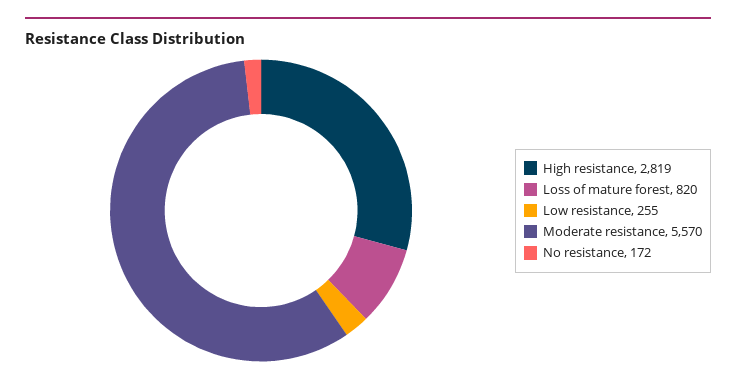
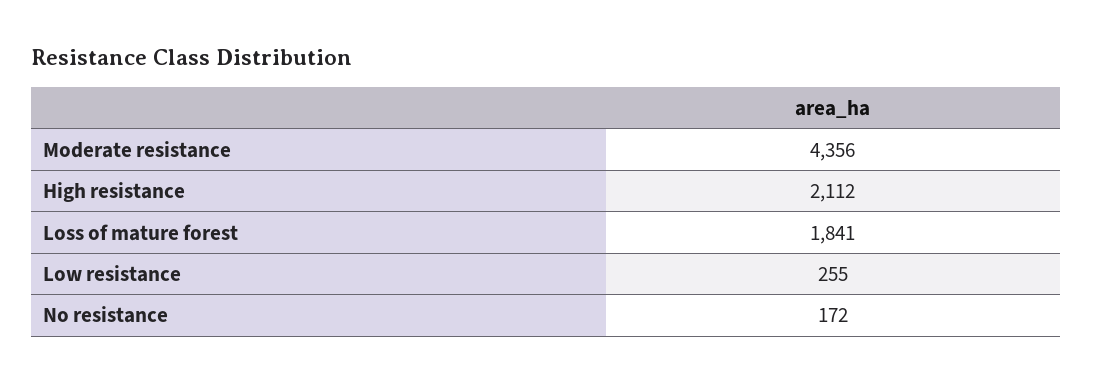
High resistance: 2819 -> 2112
Loss of mature forest: 820 -> 1841
Moderate resistance: 5570 -> 4356

